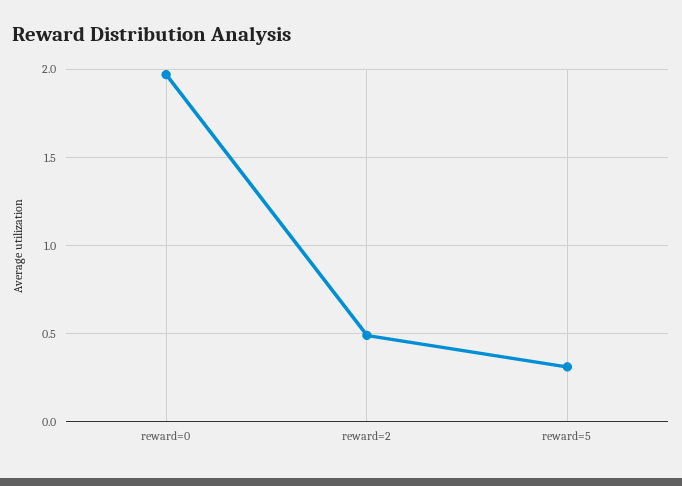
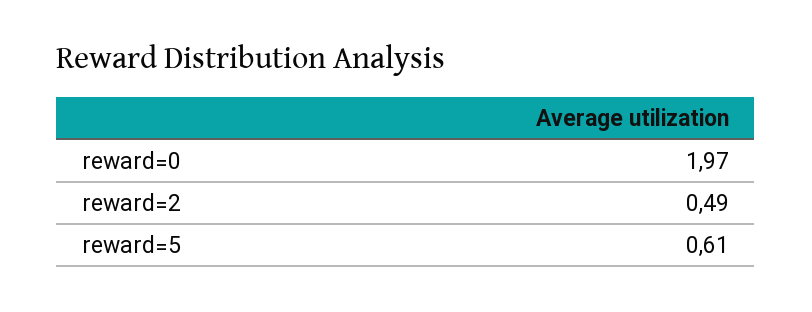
reward=5: 0.3 -> 0.61

